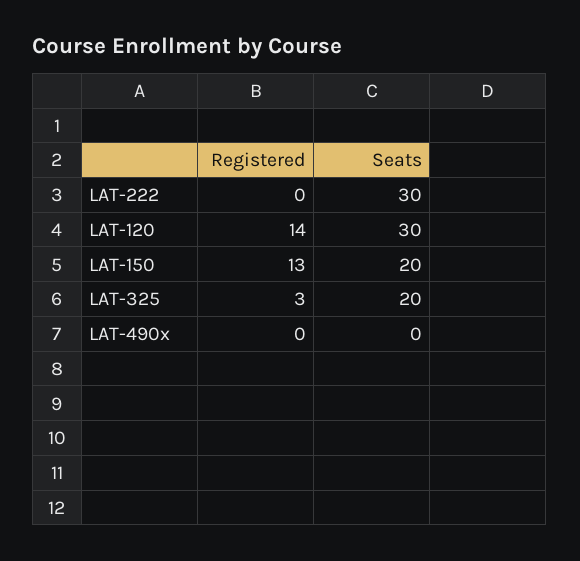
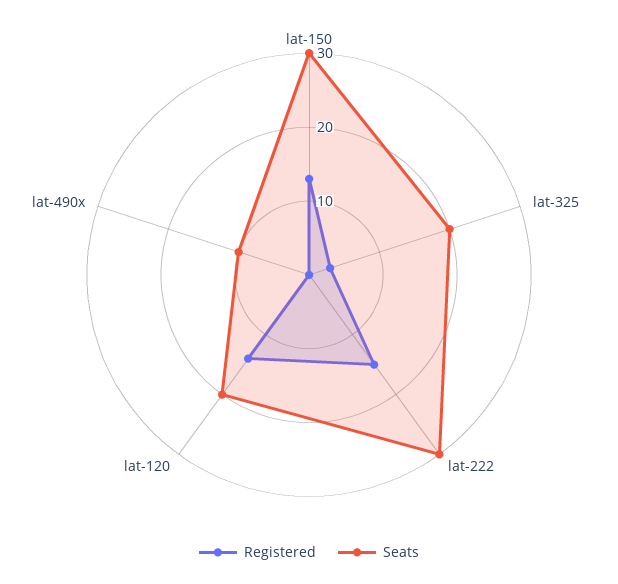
Registered, LAT-222: 0 -> 15
Seats, LAT-120: 30 -> 20
Seats, LAT-150: 20 -> 30
Seats, LAT-490x: 0 -> 10

